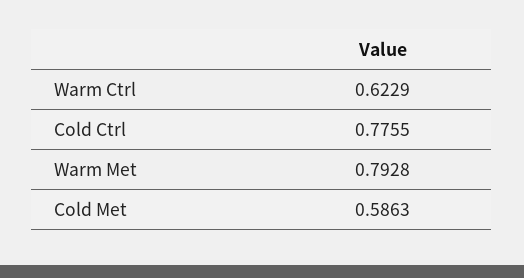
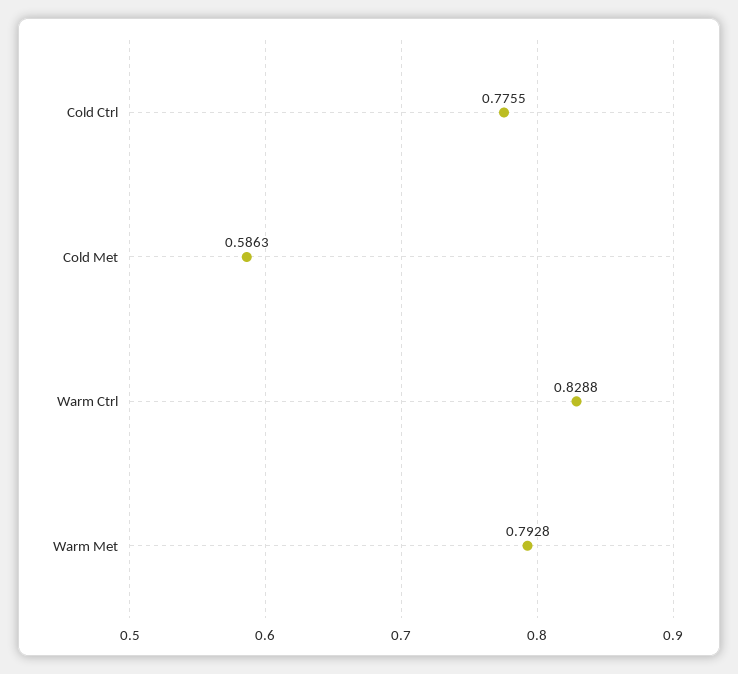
Warm Ctrl: 0.6229 -> 0.8288

